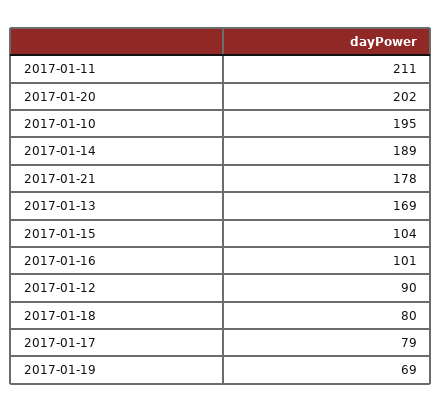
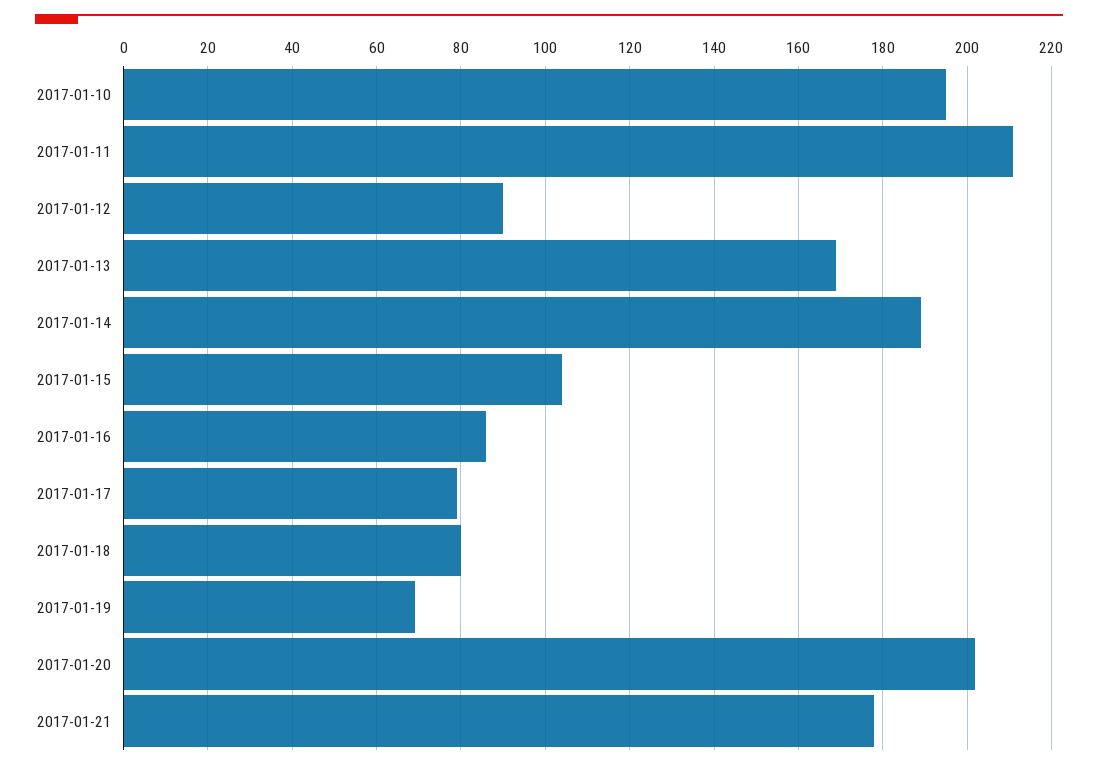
2017-01-16: 101 -> 85

